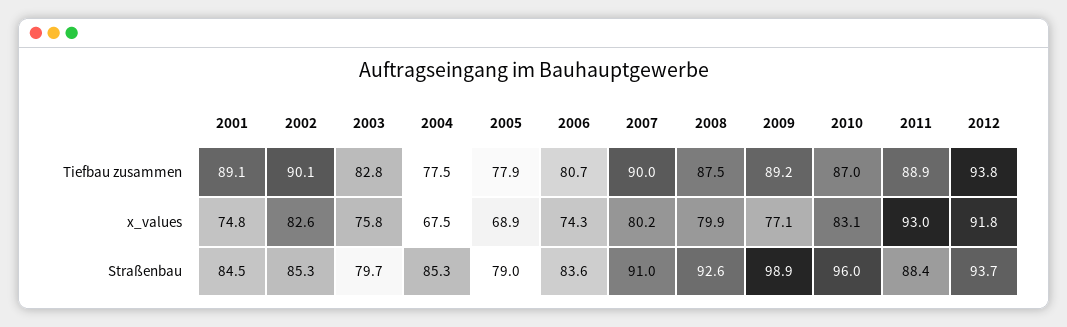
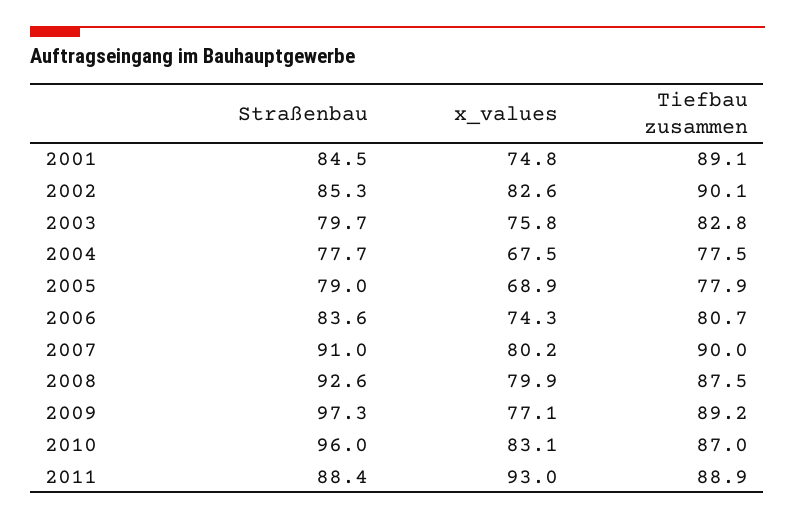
2012, Tiefbau zusammen: 93.8 -> none
2012, x_values: 91.8 -> none
2004, Straßenbau: 85.3 -> 77.7
2009, Straßenbau: 98.9 -> 97.3
2012, Straßenbau: 93.7 -> none

